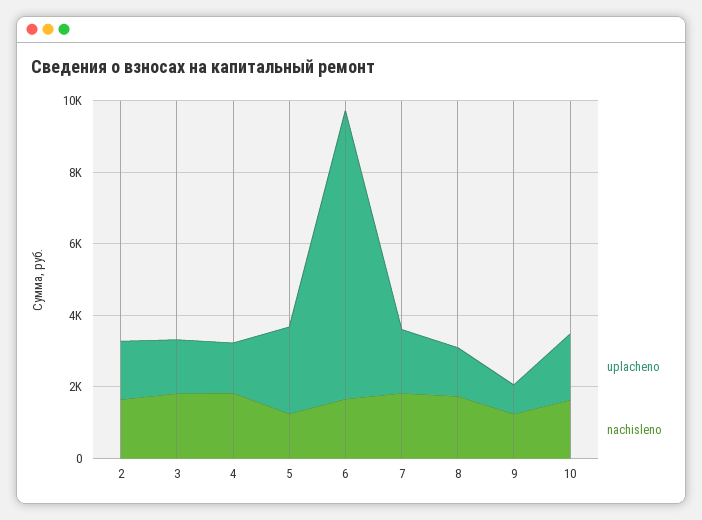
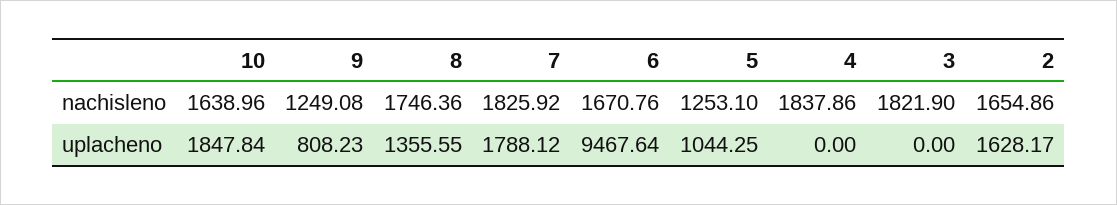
uplacheno, 3: 1500 -> 0
uplacheno, 4: 1500 -> 0
uplacheno, 5: 2500 -> 1044.25
uplacheno, 6: 8000 -> 9467.64

